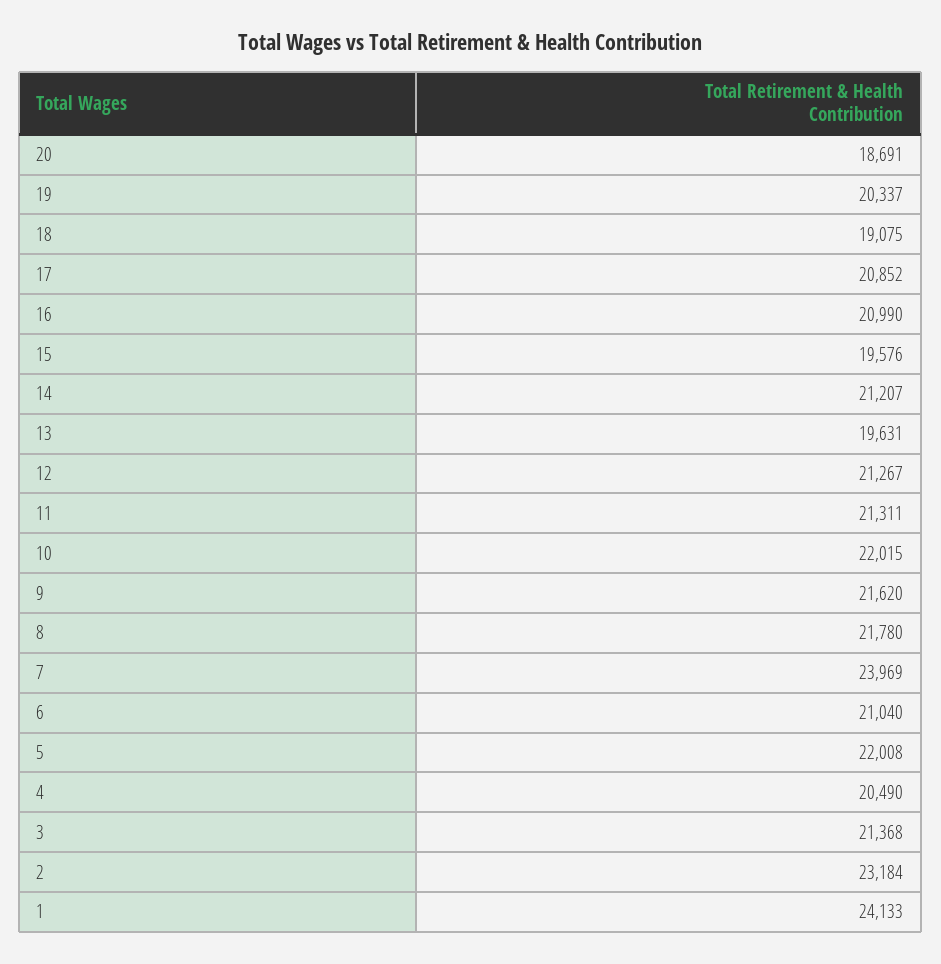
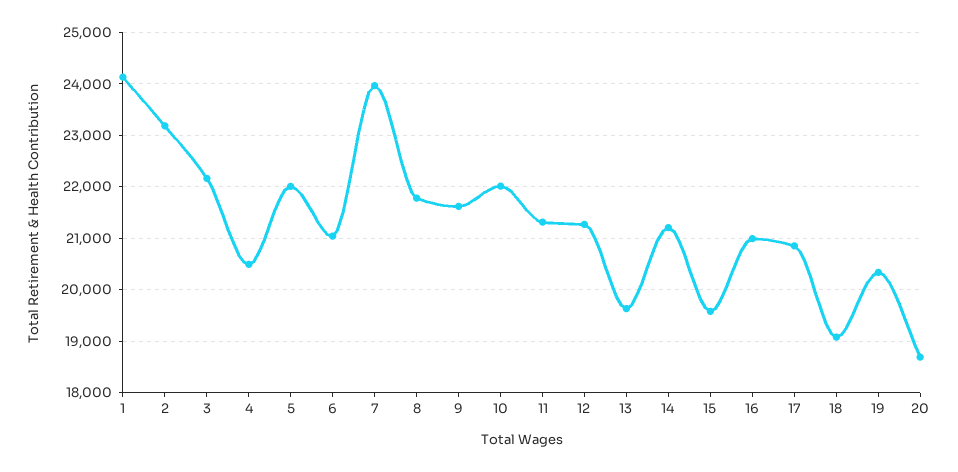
3: 21368 -> 22200

